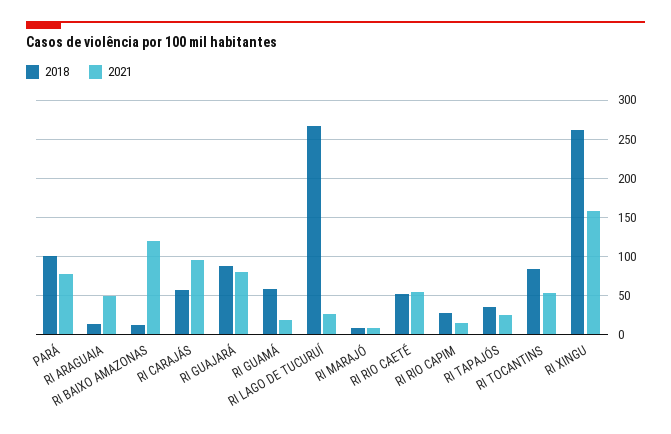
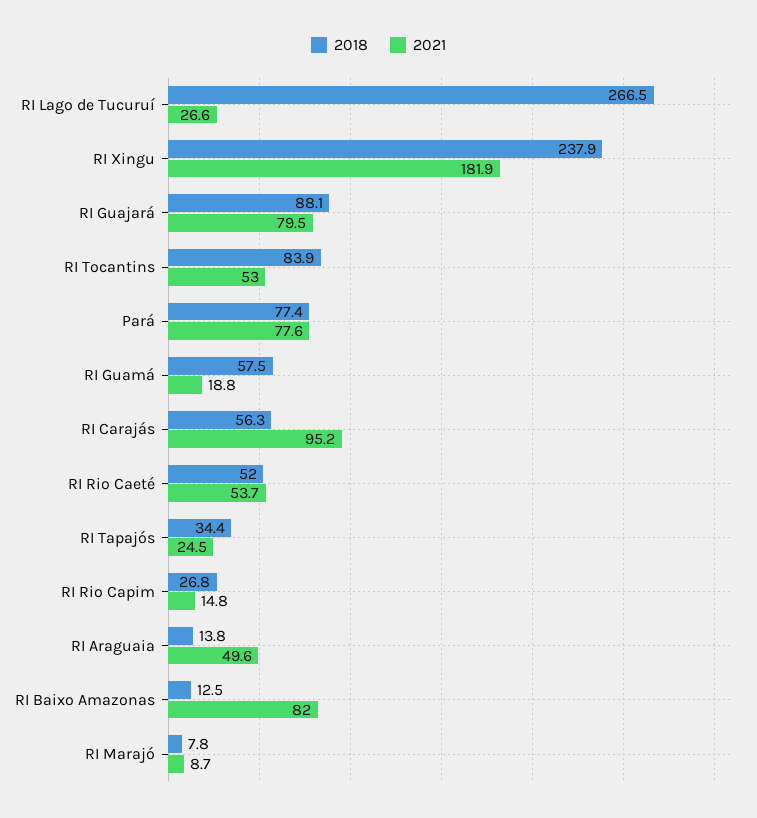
2018, PARÁ: 100 -> 77.4
2021, RI BAIXO AMAZONAS: 120 -> 82
2018, RI XINGU: 260 -> 237.9
2021, RI XINGU: 160 -> 181.9

